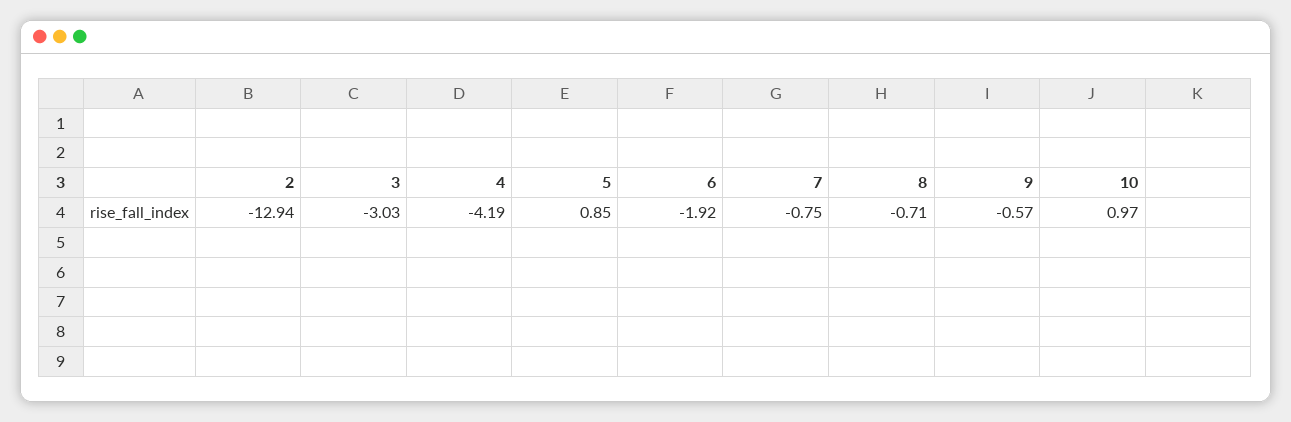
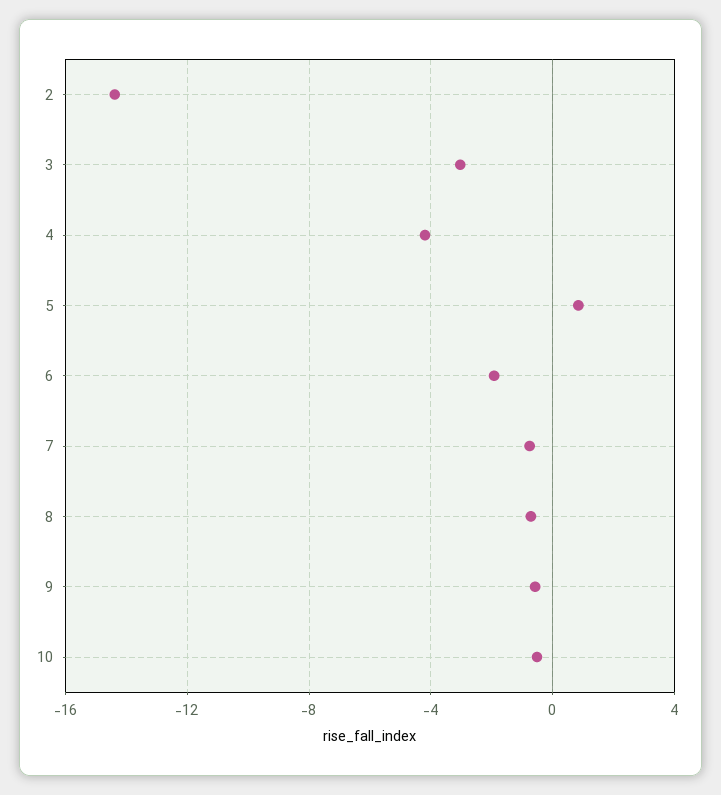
2: -12.94 -> -14.5
10: 0.97 -> -0.5

